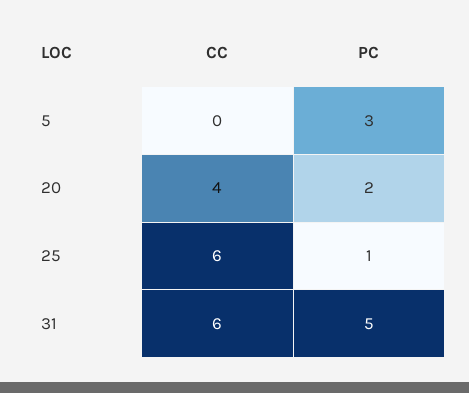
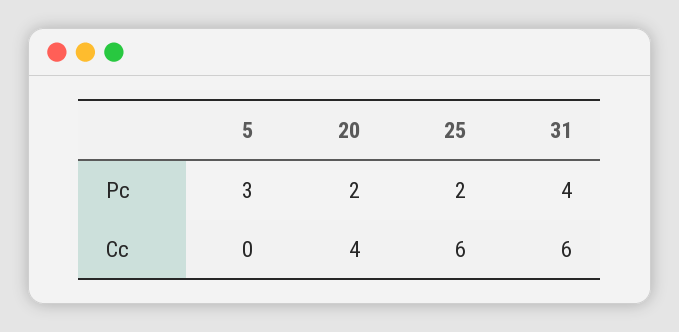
PC, 25: 1 -> 2
PC, 31: 5 -> 4

